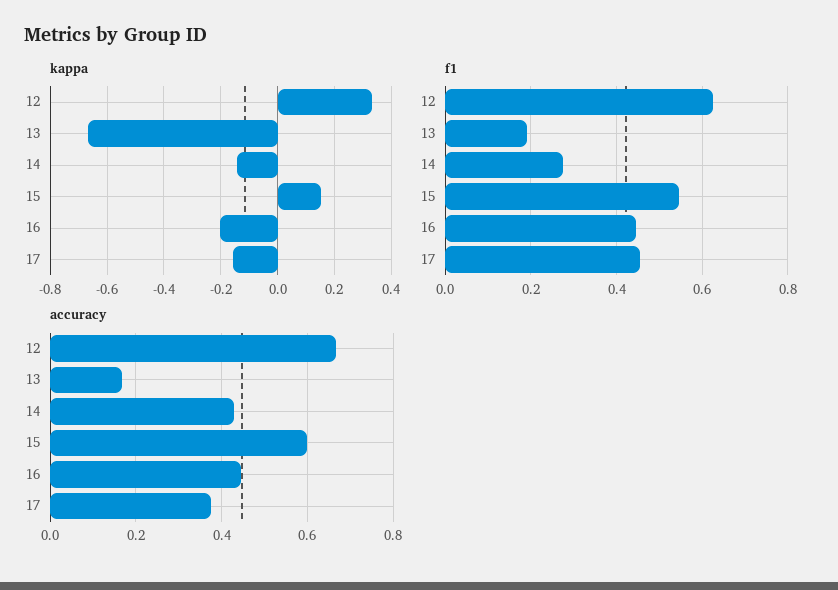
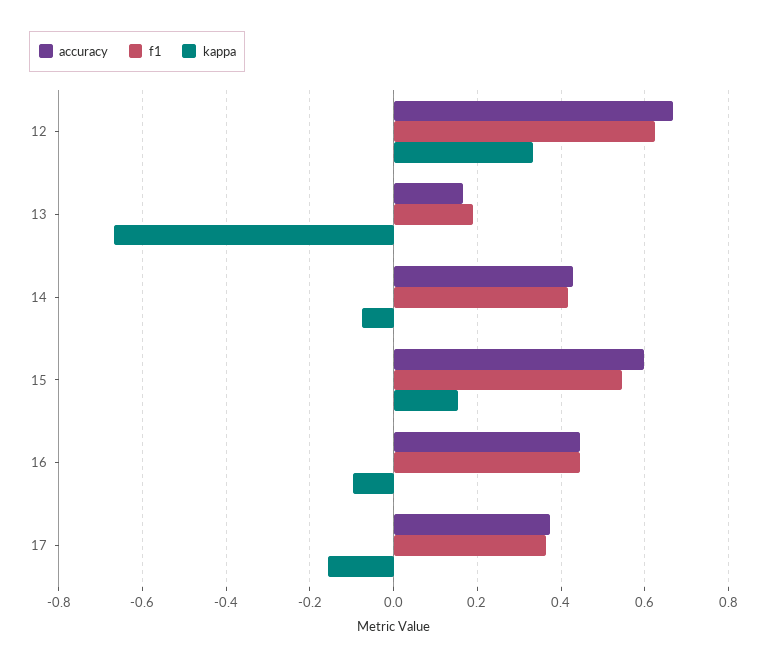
kappa, 14: -0.15 -> -0.08
kappa, 16: -0.2 -> -0.1
f1, 14: 0.28 -> 0.42
f1, 17: 0.46 -> 0.36

